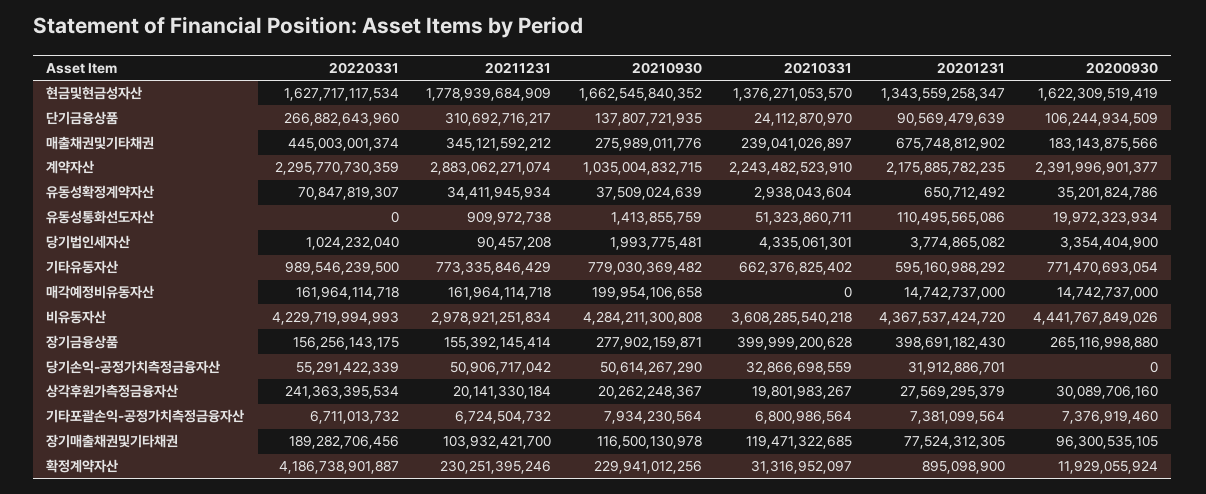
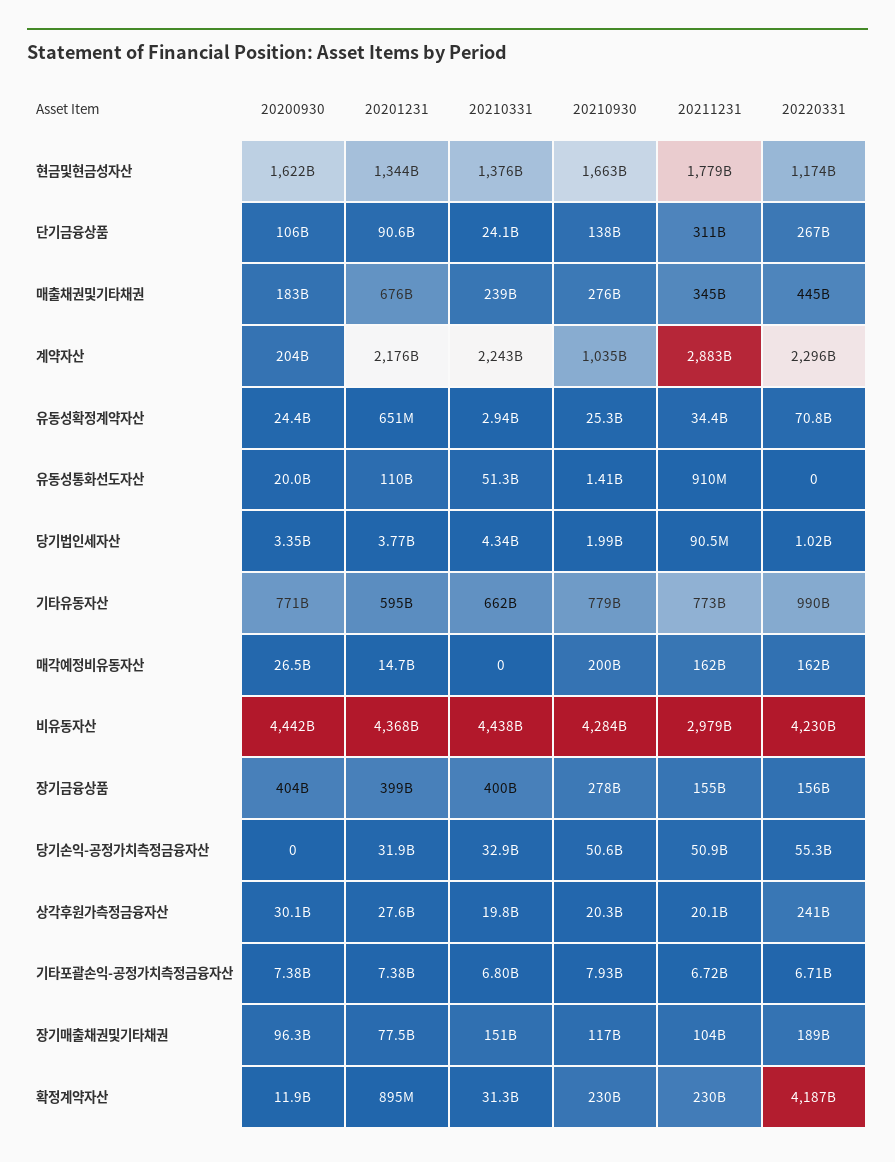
20220331, 현금및현금성자산: 1627717117534 -> 1174000000000
20200930, 계약자산: 2391996901377 -> 204000000000
20210930, 유동성확정계약자산: 37509024639 -> 25300000000
20200930, 유동성확정계약자산: 35201824786 -> 24400000000
20200930, 매각예정비유동자산: 14742737000 -> 26500000000
20210331, 비유동자산: 3608285540218 -> 4438000000000
20200930, 장기금융상품: 265116998880 -> 404000000000
20210331, 장기매출채권및기타채권: 119471322685 -> 151000000000

